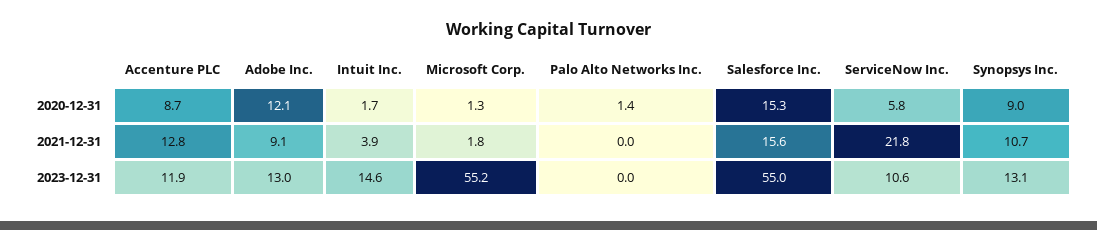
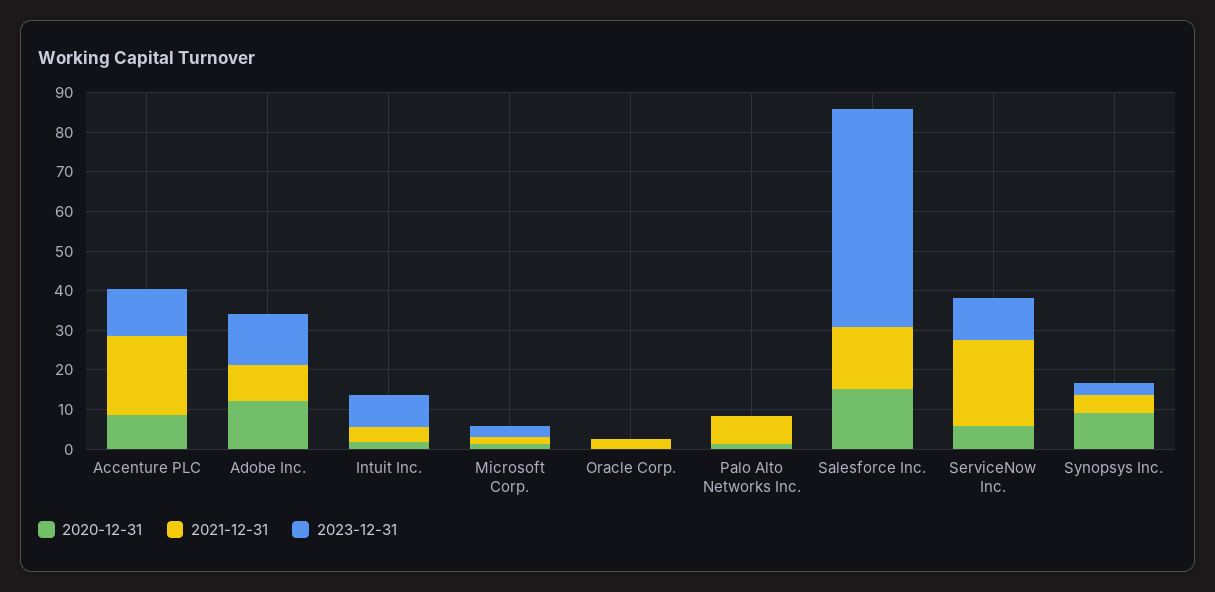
2021-12-31, Accenture PLC: 12.8 -> 20
2021-12-31, Palo Alto Networks Inc.: 0 -> 7.5
2021-12-31, Synopsys Inc.: 10.7 -> 5
2023-12-31, Intuit Inc.: 14.6 -> 7.5
2023-12-31, Microsoft Corp.: 55.2 -> 2.5
2023-12-31, Synopsys Inc.: 13.1 -> 2.5
2020-12-31, Oracle Corp.: none -> 0
2021-12-31, Oracle Corp.: none -> 2.5
2023-12-31, Oracle Corp.: none -> 0

